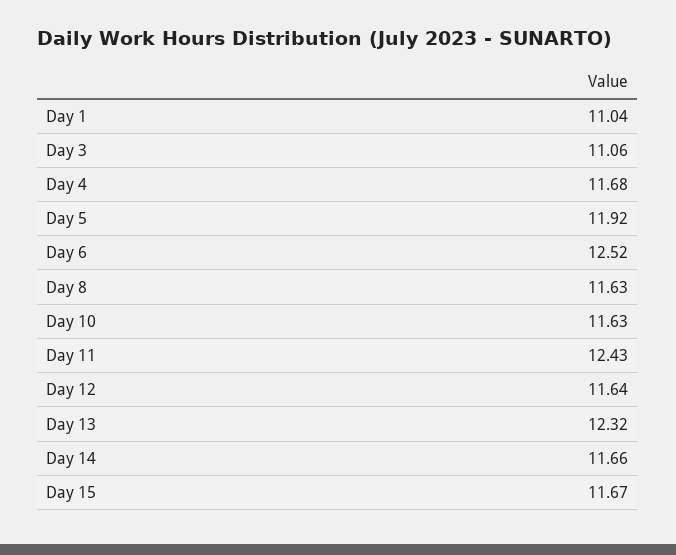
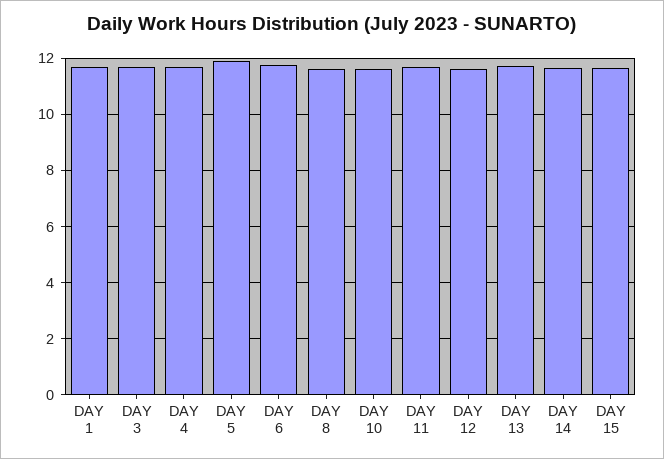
Day 1: 11.04 -> 11.75
Day 3: 11.06 -> 11.75
Day 6: 12.52 -> 11.75
Day 11: 12.43 -> 11.75
Day 13: 12.32 -> 11.75

